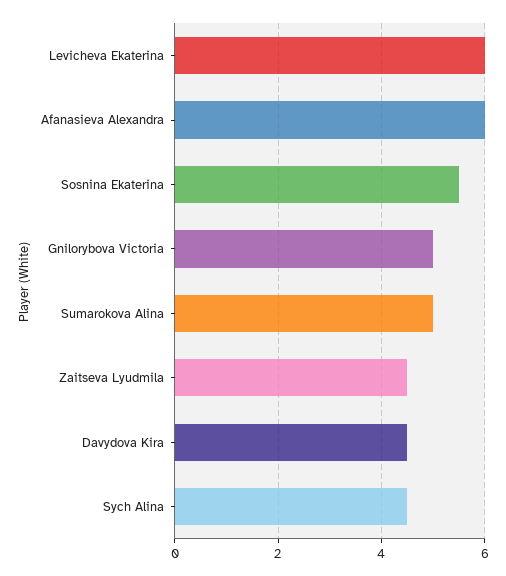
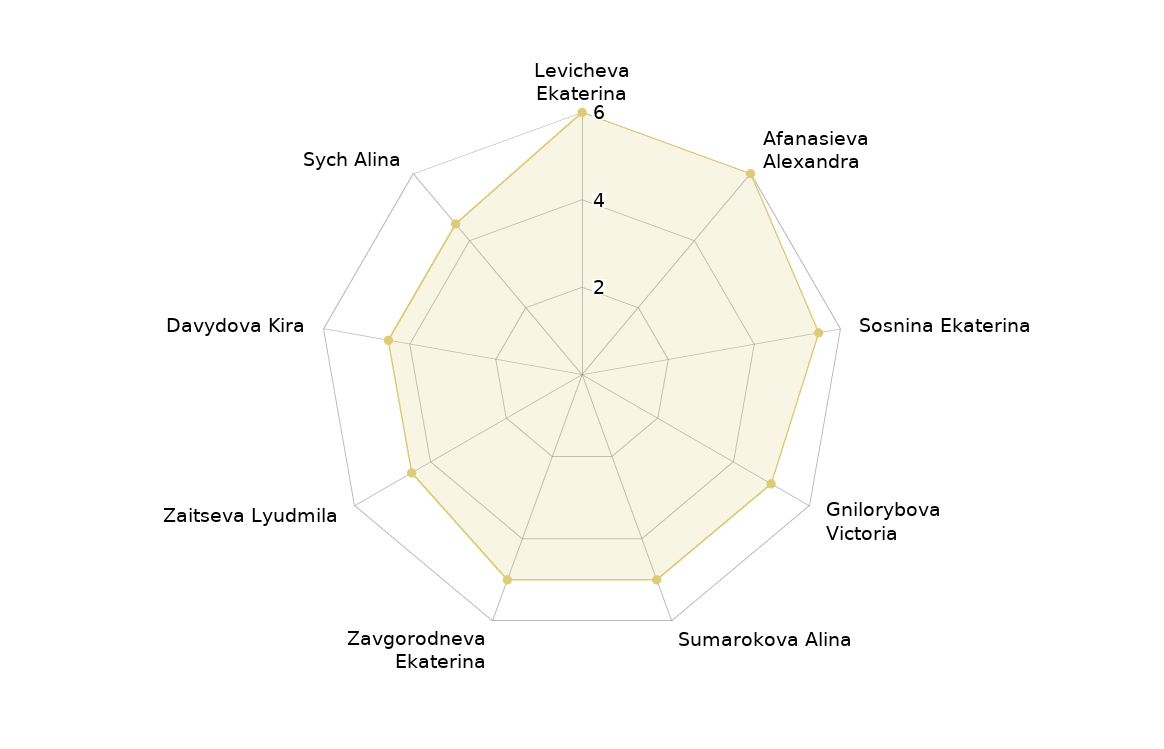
Zavgorodneva Ekaterina: none -> 5

